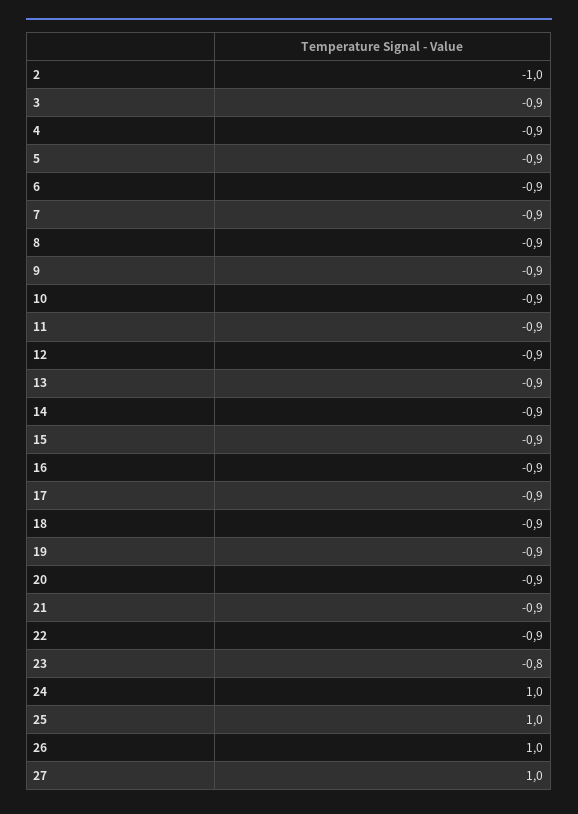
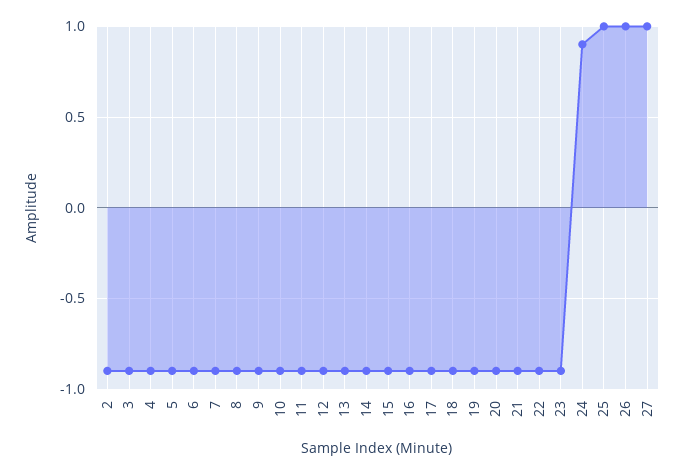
2: -1 -> -0.9
23: -0.8 -> -0.9
24: 1 -> 0.9

